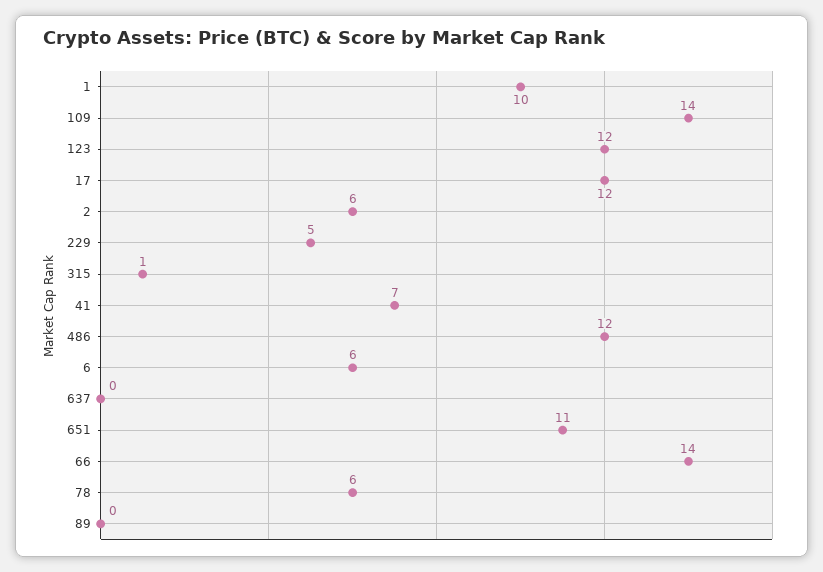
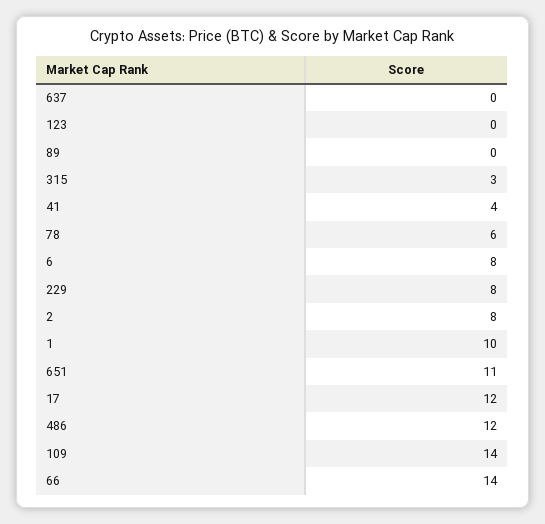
123: 12 -> 0
2: 6 -> 8
229: 5 -> 8
315: 1 -> 3
41: 7 -> 4
6: 6 -> 8

